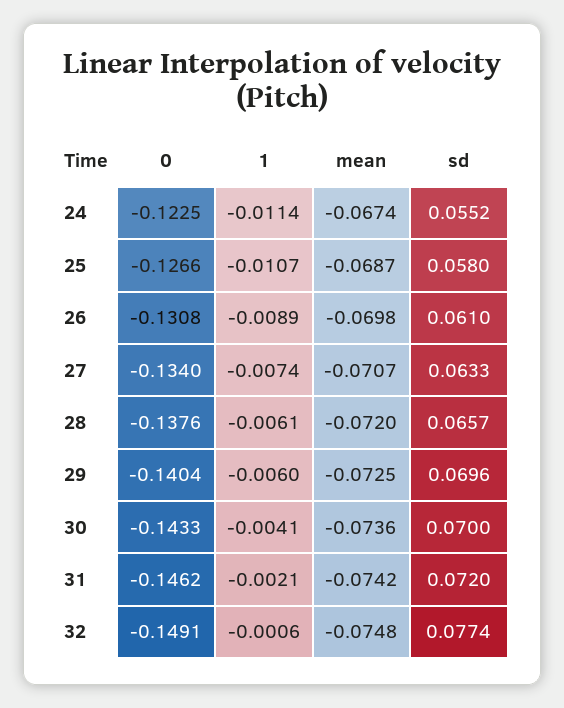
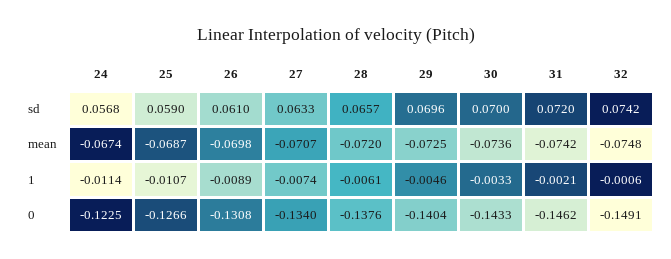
sd, 24: 0.0552 -> 0.0568
sd, 25: 0.058 -> 0.059
1, 29: -0.006 -> -0.0046
1, 30: -0.0041 -> -0.0033
sd, 32: 0.0774 -> 0.0742

